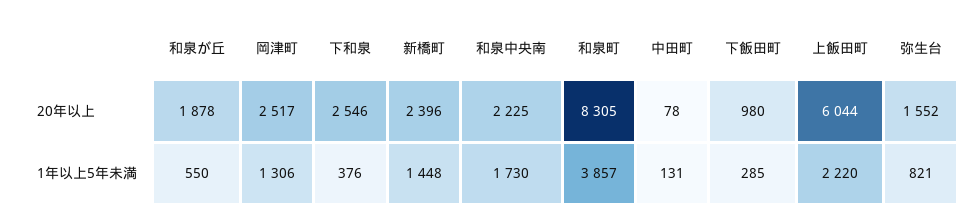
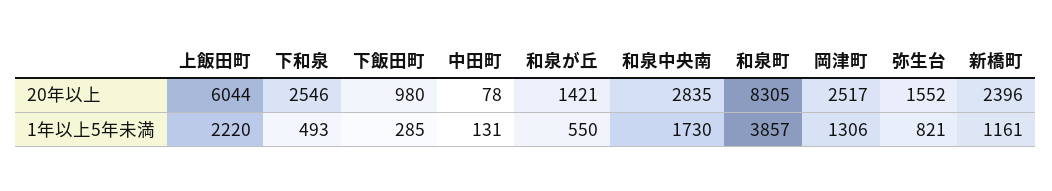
和泉が丘, 20年以上: 1878 -> 1421
和泉中央南, 20年以上: 2225 -> 2835
下和泉, 1年以上5年未満: 376 -> 493
新橋町, 1年以上5年未満: 1448 -> 1161

